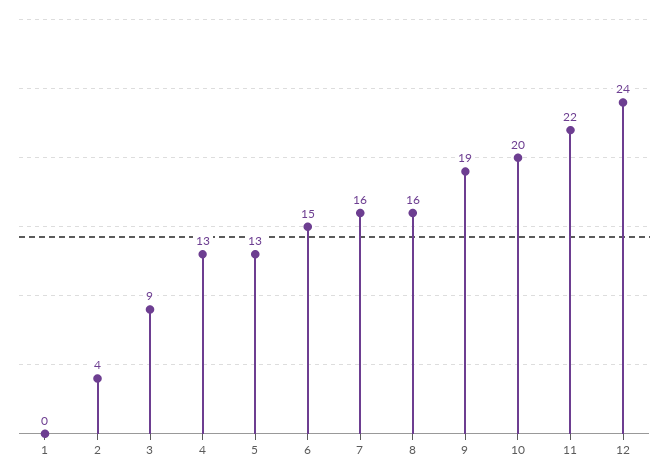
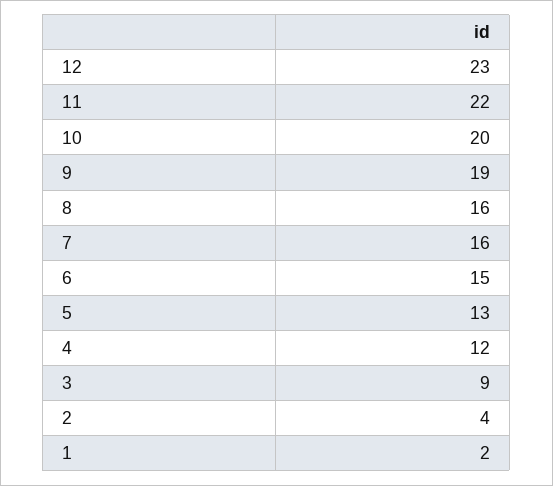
1: 0 -> 2
4: 13 -> 12
12: 24 -> 23

